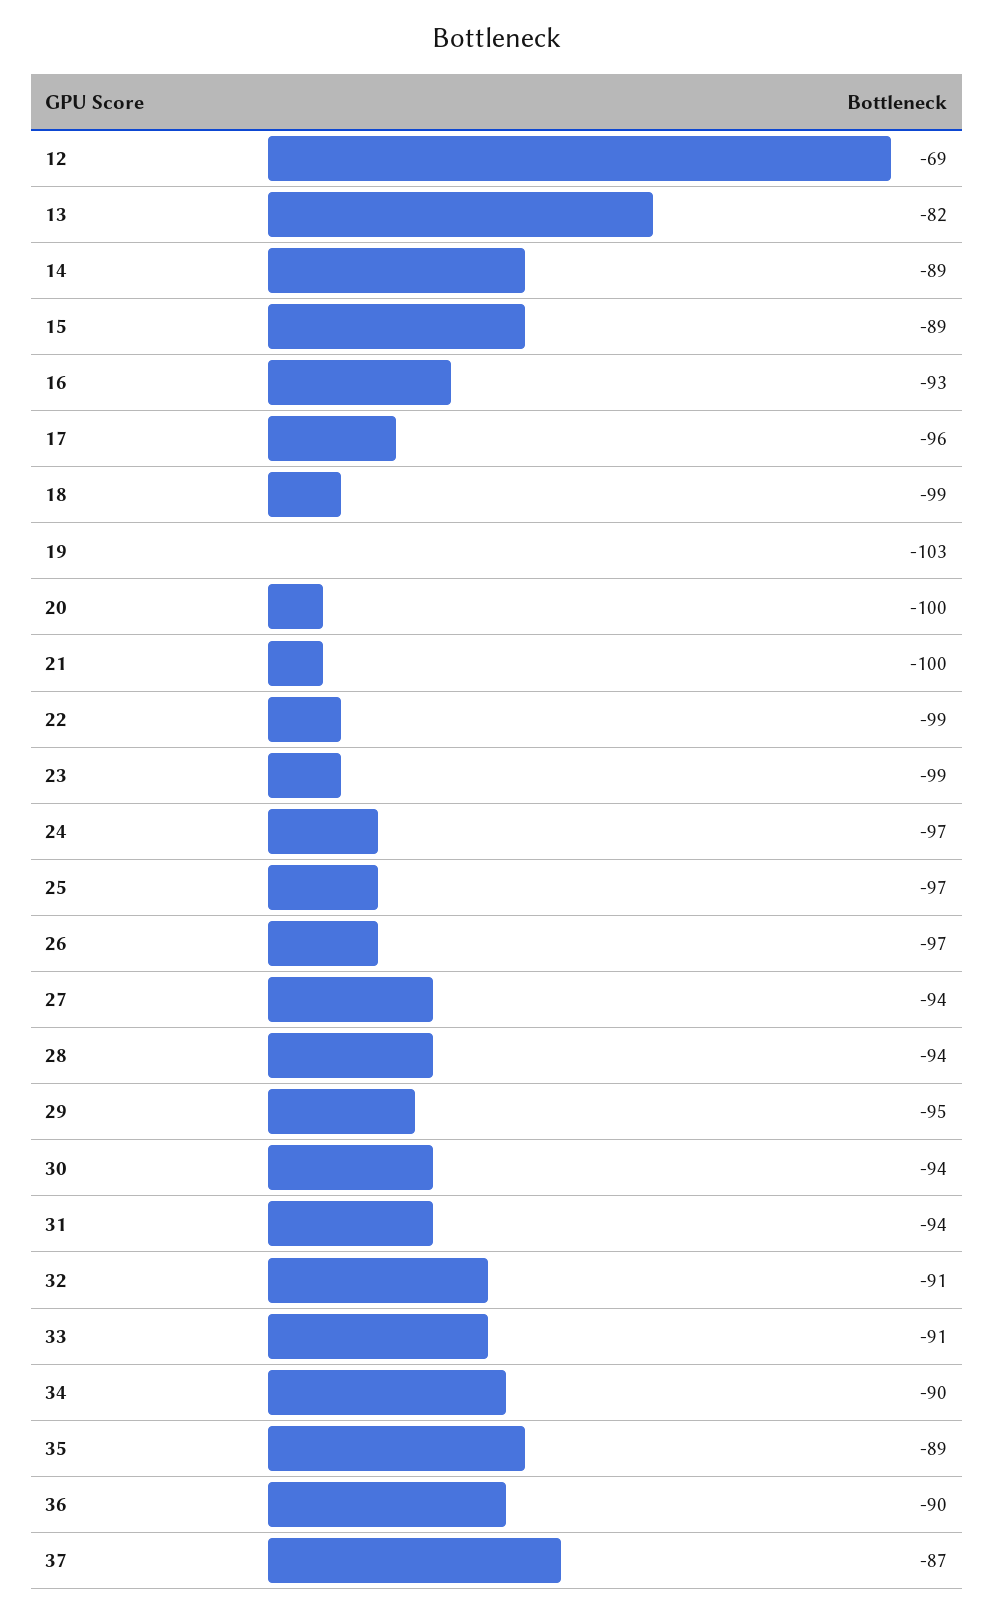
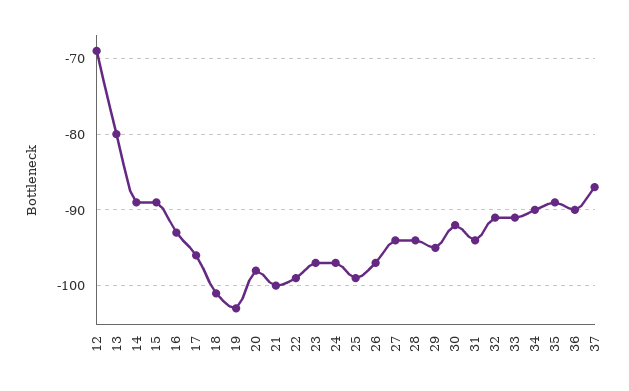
13: -82 -> -80
18: -99 -> -101
20: -100 -> -98
23: -99 -> -97
25: -97 -> -99
30: -94 -> -92

